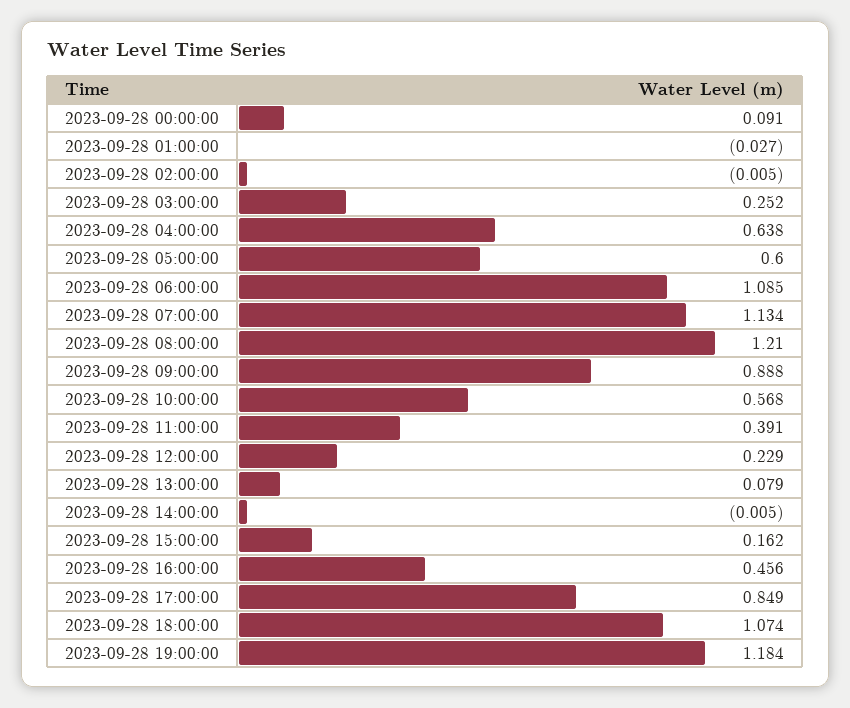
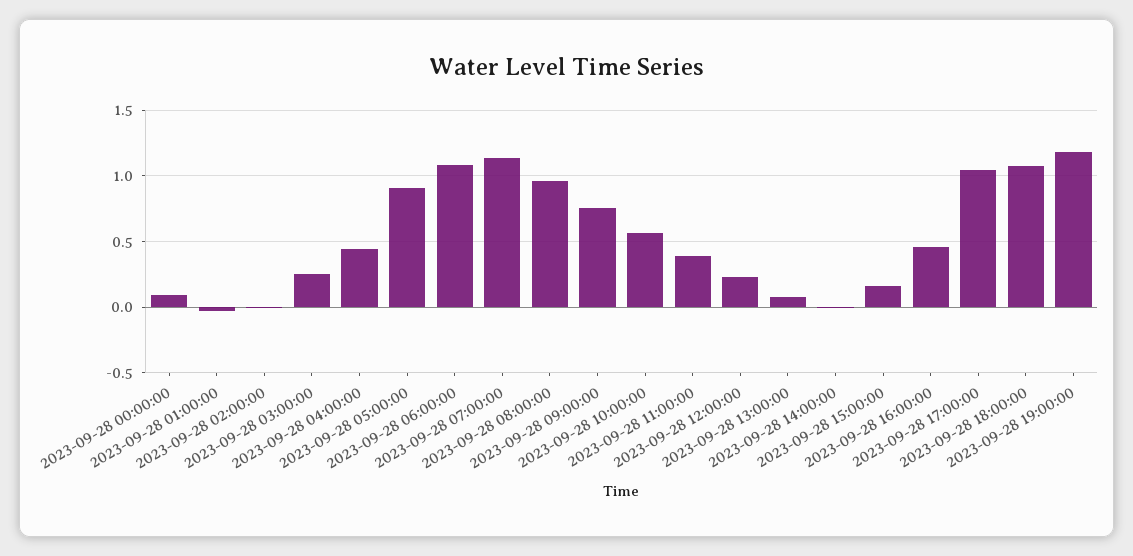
2023-09-28 04:00:00: 0.638 -> 0.45
2023-09-28 05:00:00: 0.6 -> 0.9
2023-09-28 08:00:00: 1.21 -> 0.95
2023-09-28 09:00:00: 0.888 -> 0.75
2023-09-28 17:00:00: 0.849 -> 1.05

